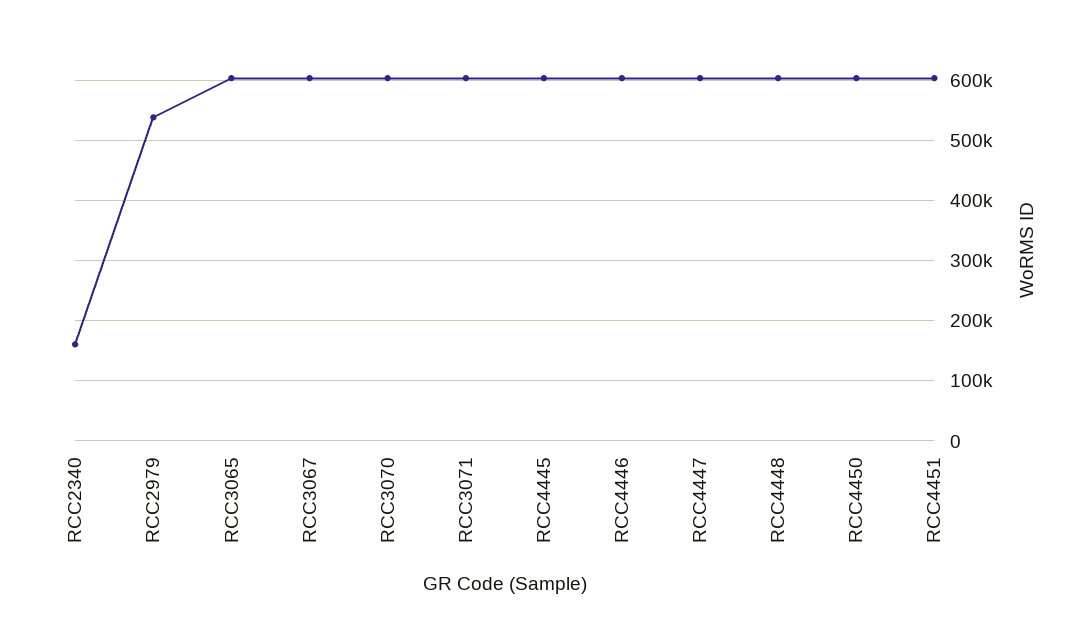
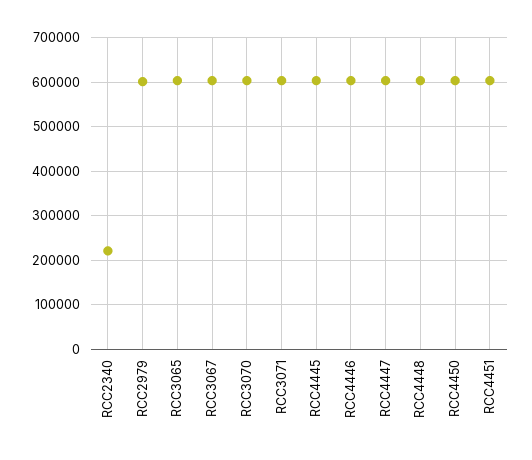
RCC2340: 160000 -> 220000
RCC2979: 540000 -> 600000

